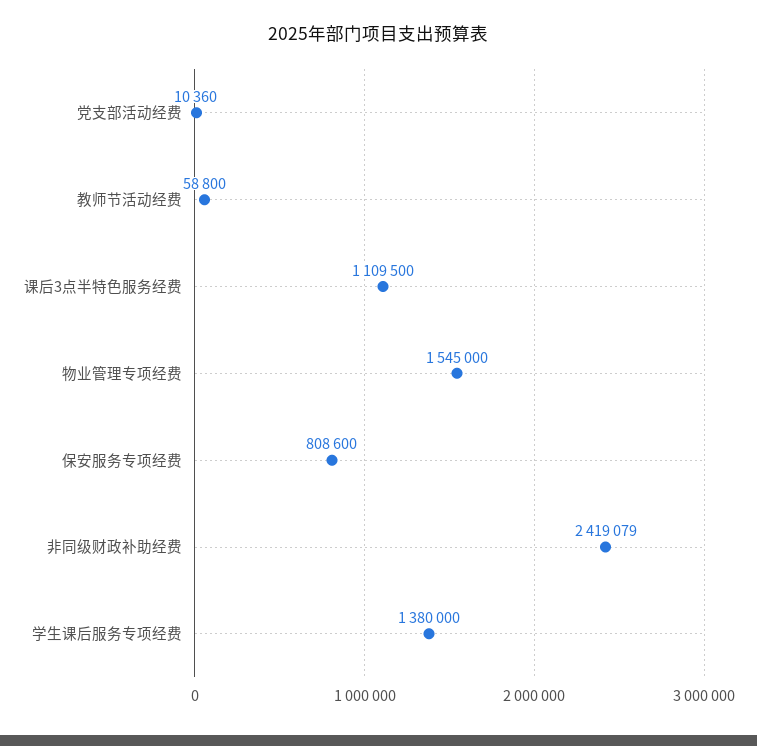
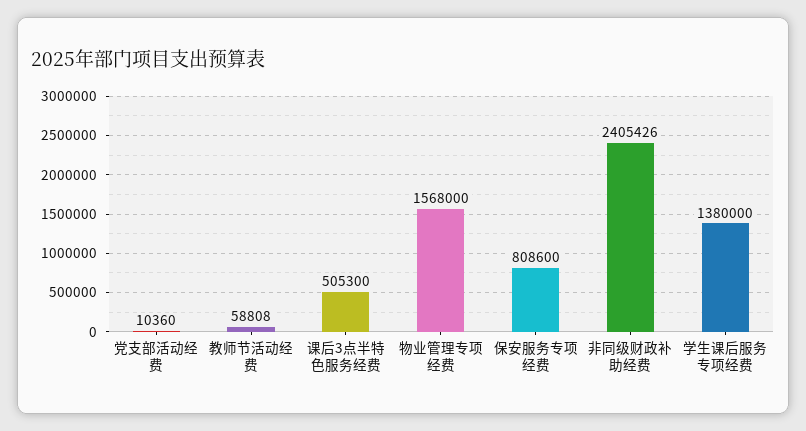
教师节活动经费: 58800 -> 58808
课后3点半特色服务经费: 1109500 -> 505300
物业管理专项经费: 1545000 -> 1568000
非同级财政补助经费: 2419079 -> 2405426

